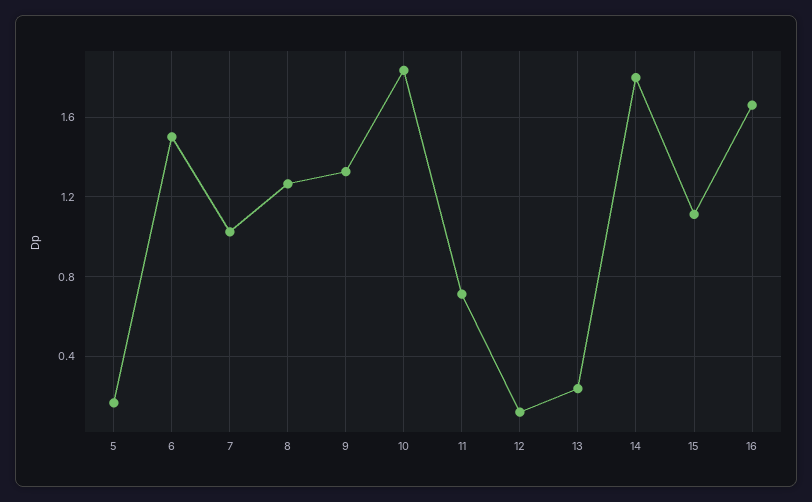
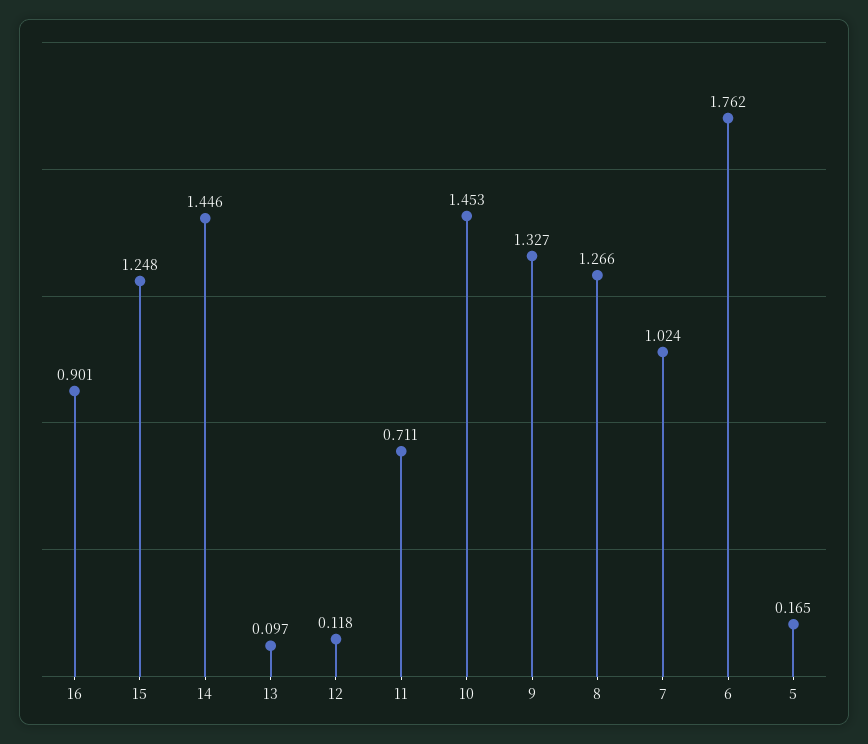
6: 1.5 -> 1.762
10: 1.85 -> 1.453
13: 0.25 -> 0.097
14: 1.8 -> 1.446
15: 1.1 -> 1.248
16: 1.65 -> 0.901

